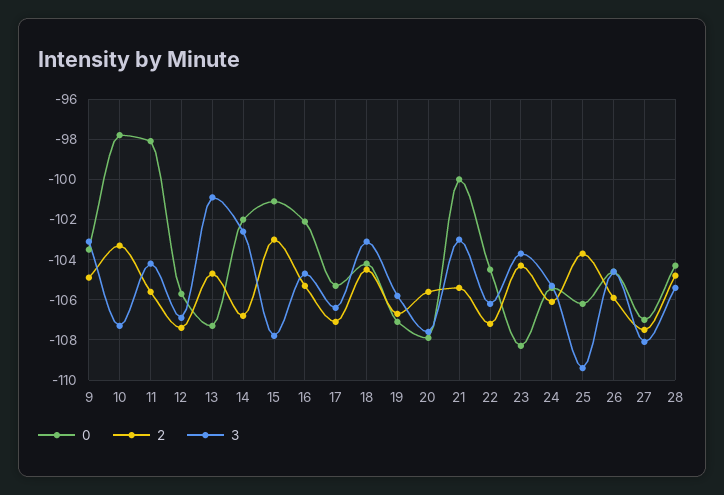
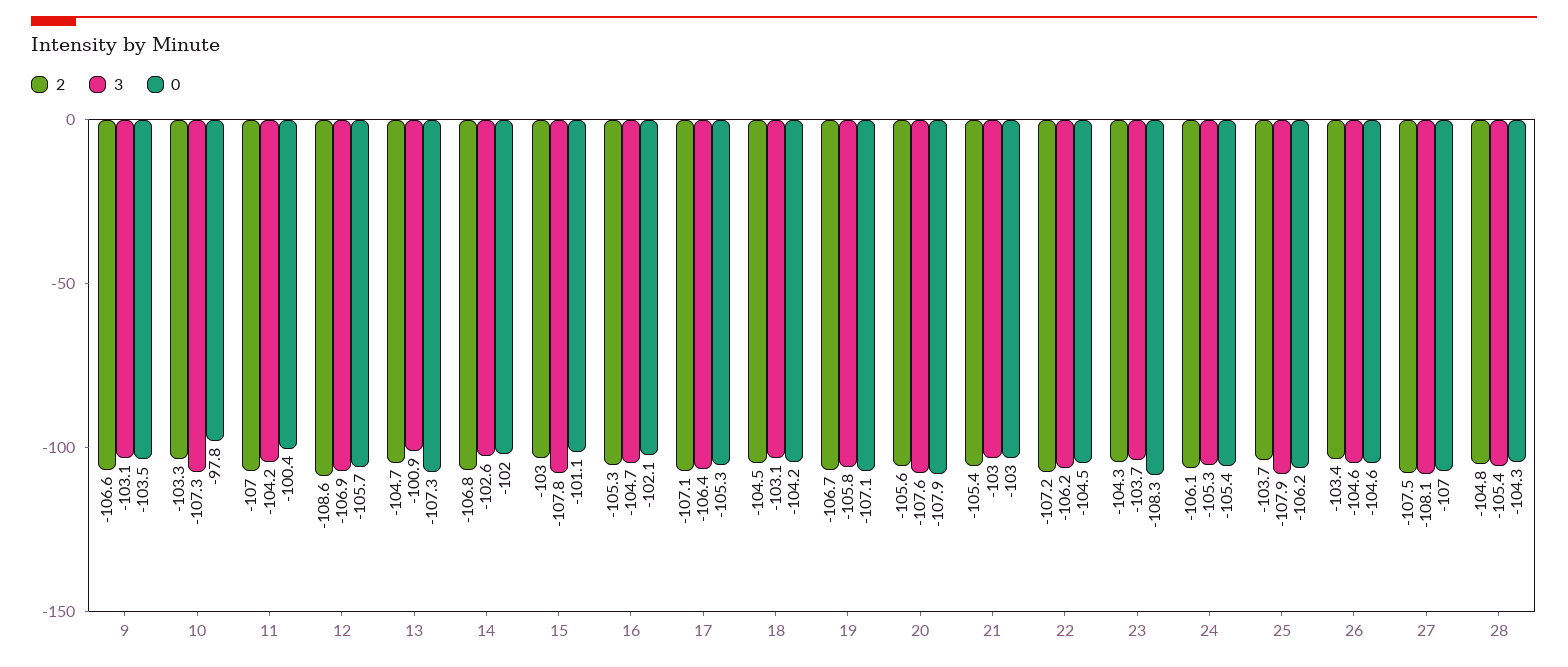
2, 9: -105 -> -106.6
0, 11: -98 -> -100.4
2, 11: -105.5 -> -107
2, 12: -107.5 -> -108.6
0, 21: -100 -> -103
3, 25: -109.5 -> -107.9
2, 26: -106 -> -103.4

